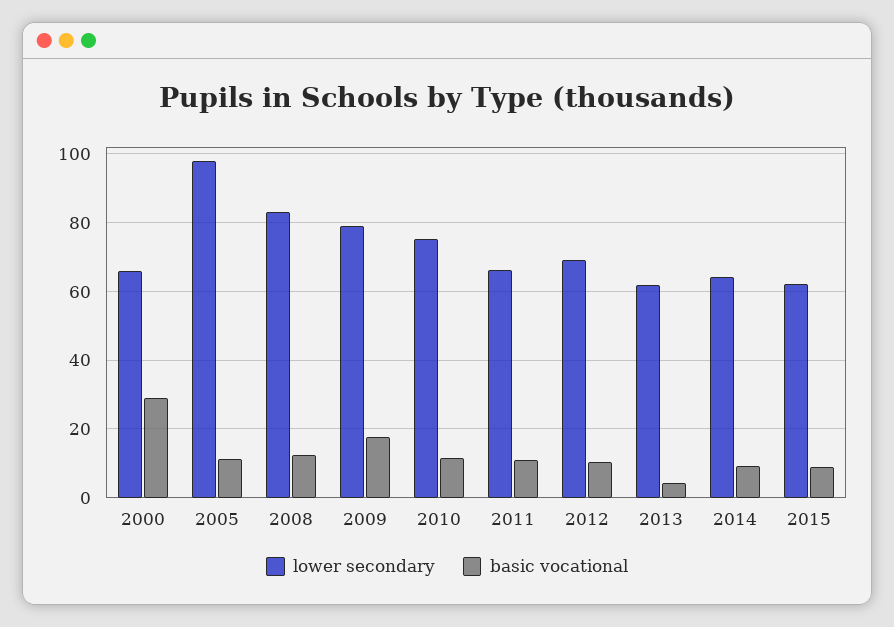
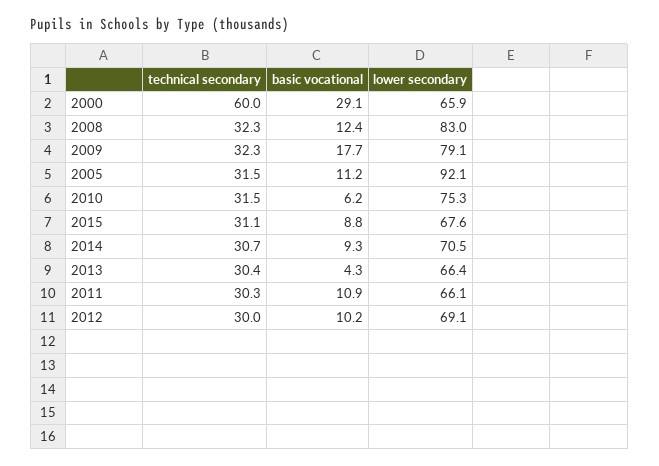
lower secondary, 2005: 98 -> 92.1
basic vocational, 2010: 12 -> 6.2
lower secondary, 2013: 62 -> 66.4
lower secondary, 2014: 64 -> 70.5
lower secondary, 2015: 62 -> 67.6
technical secondary, 2000: none -> 60
technical secondary, 2008: none -> 32.3
technical secondary, 2009: none -> 32.3
technical secondary, 2005: none -> 31.5
technical secondary, 2010: none -> 31.5
technical secondary, 2015: none -> 31.1
technical secondary, 2014: none -> 30.7
technical secondary, 2013: none -> 30.4
technical secondary, 2011: none -> 30.3
technical secondary, 2012: none -> 30

